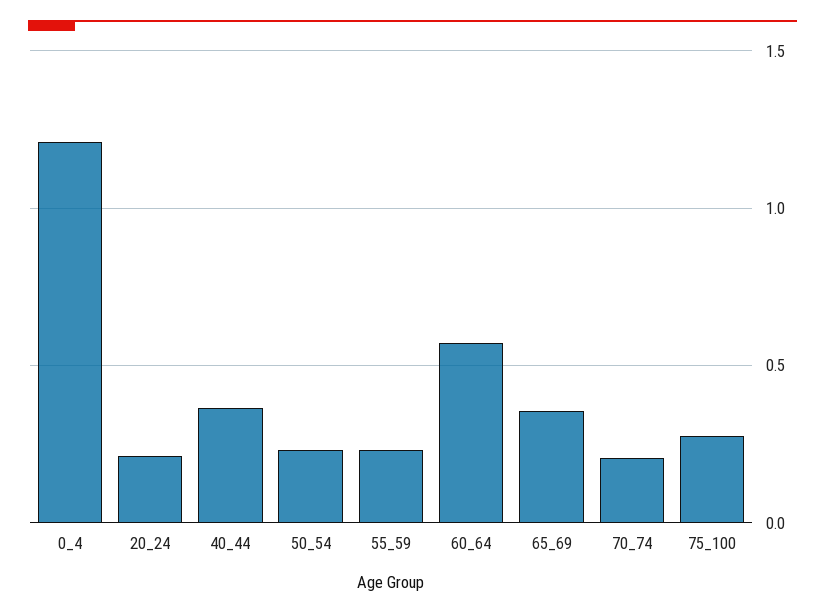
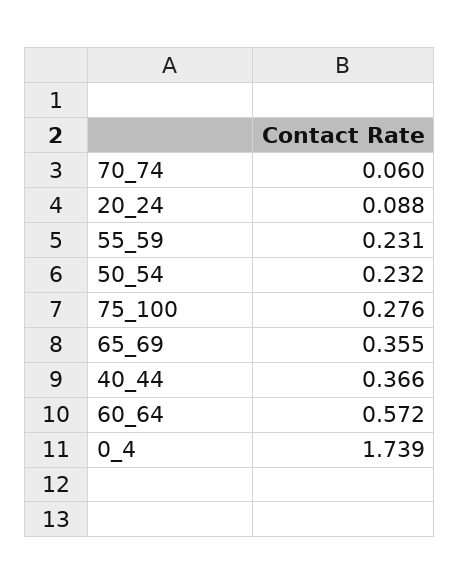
0_4: 1.2 -> 1.739
20_24: 0.2 -> 0.088
70_74: 0.2 -> 0.06

